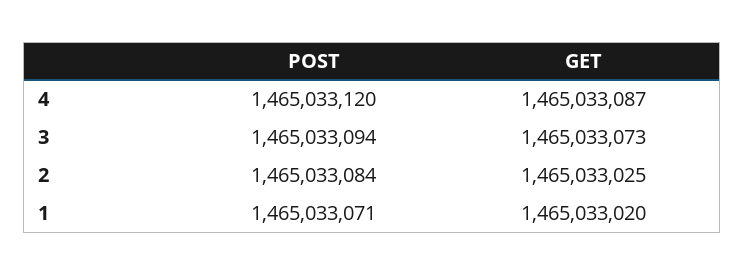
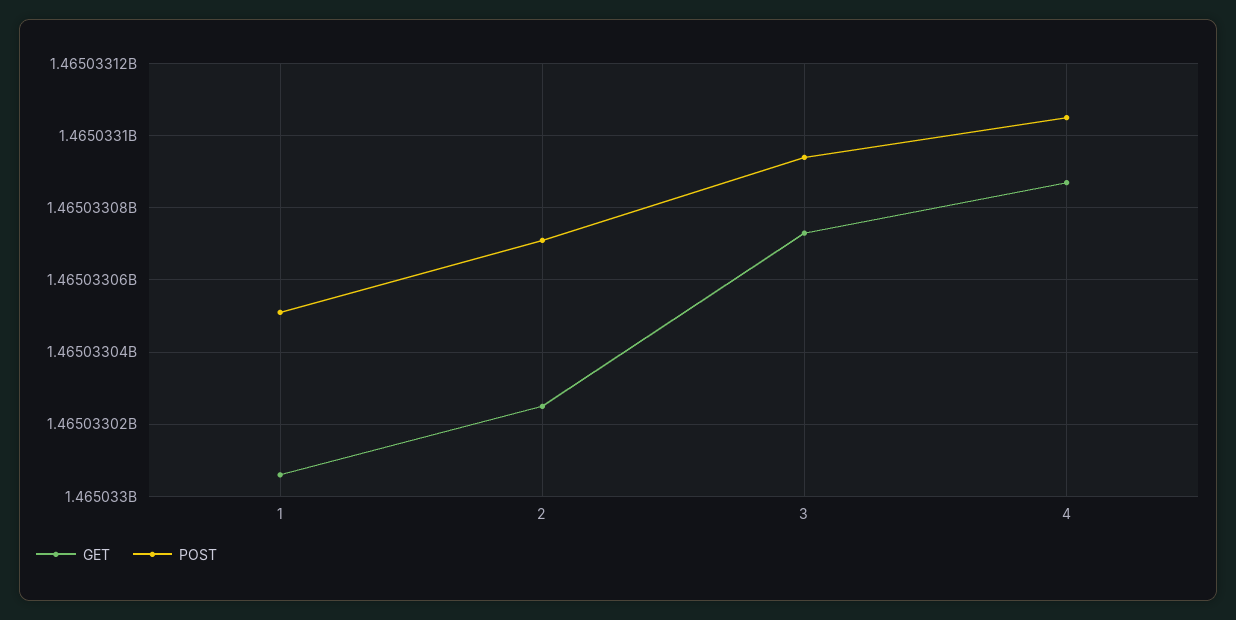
POST, 4: 1465033120 -> 1465033105
POST, 2: 1465033084 -> 1465033070
POST, 1: 1465033071 -> 1465033050
GET, 1: 1465033020 -> 1465033005

